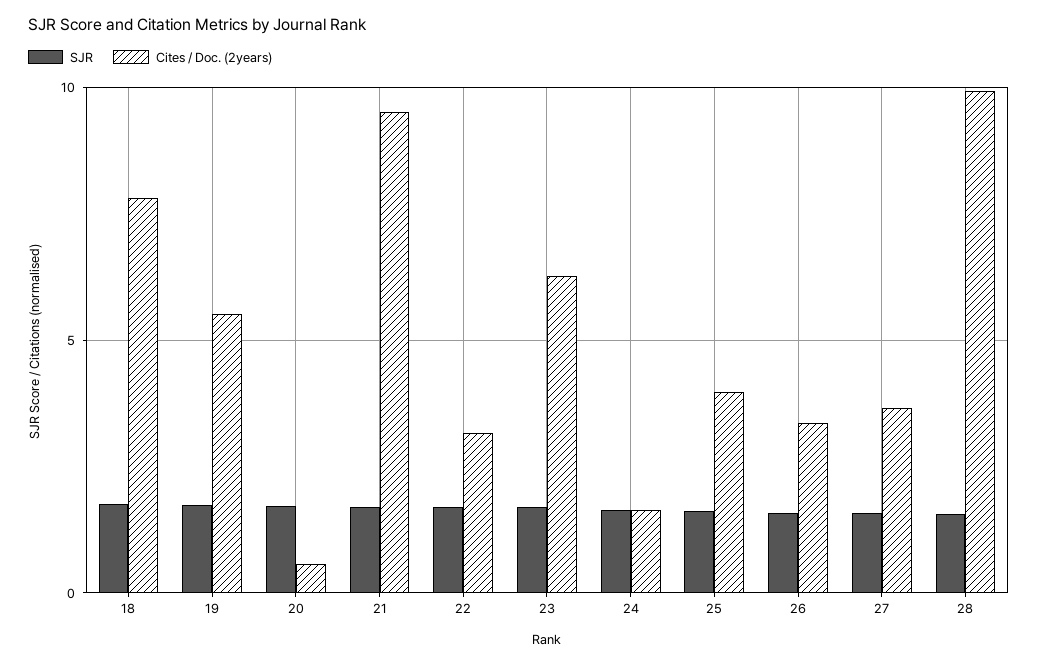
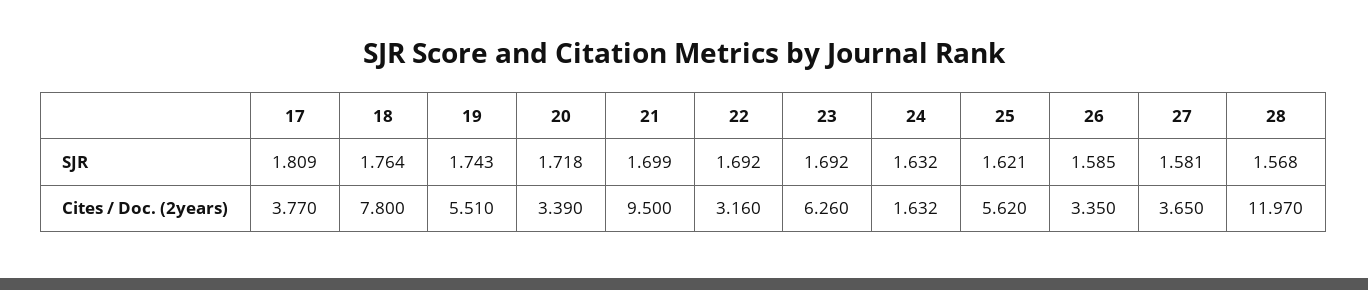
Cites / Doc. (2years), 20: 0.5 -> 3.39
Cites / Doc. (2years), 25: 4 -> 5.62
Cites / Doc. (2years), 28: 10 -> 11.97
SJR, 17: none -> 1.809
Cites / Doc. (2years), 17: none -> 3.77

